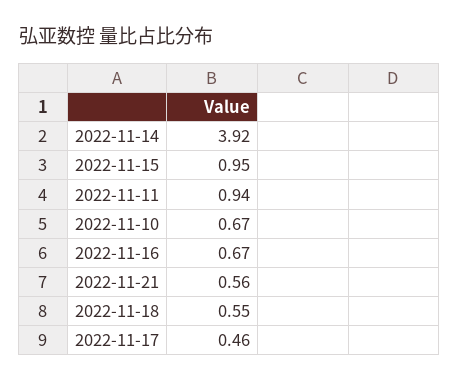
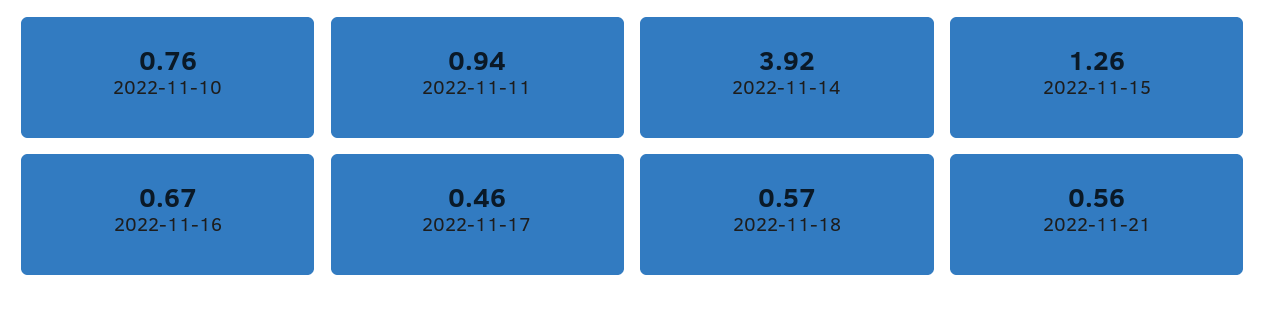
2022-11-15: 0.95 -> 1.26
2022-11-10: 0.67 -> 0.76
2022-11-18: 0.55 -> 0.57

